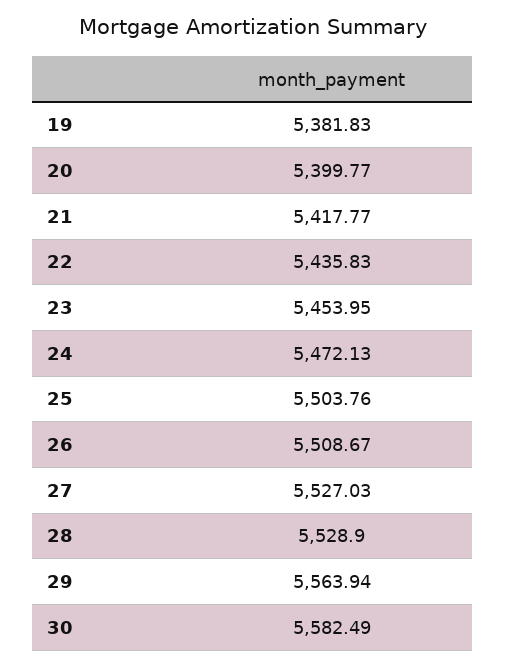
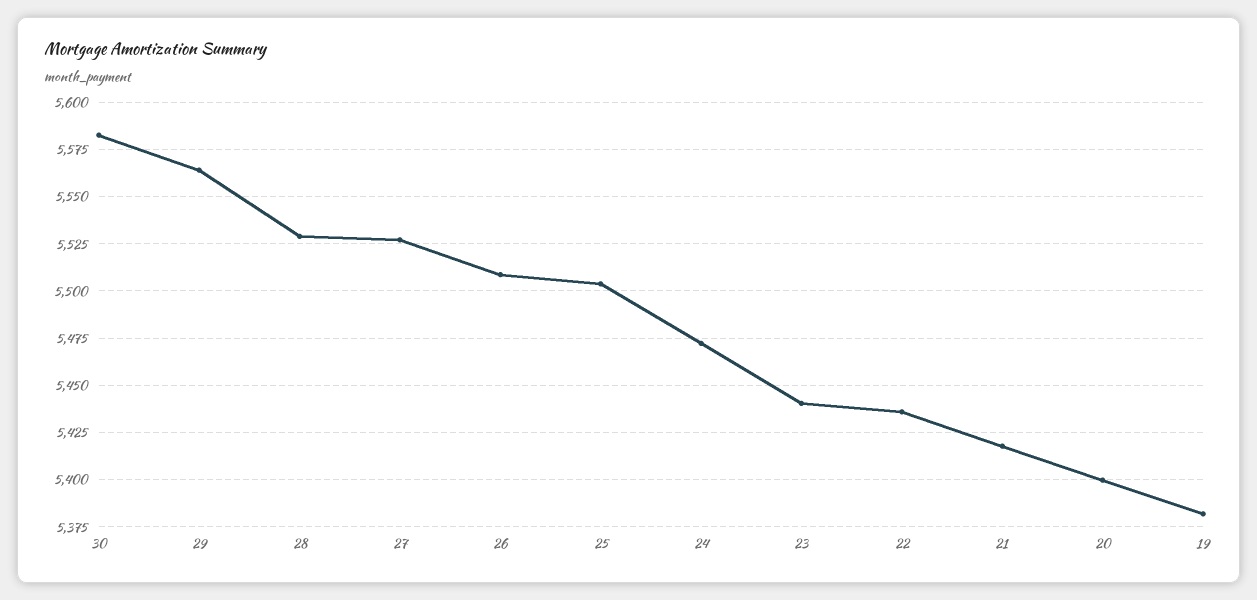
23: 5453.95 -> 5440

